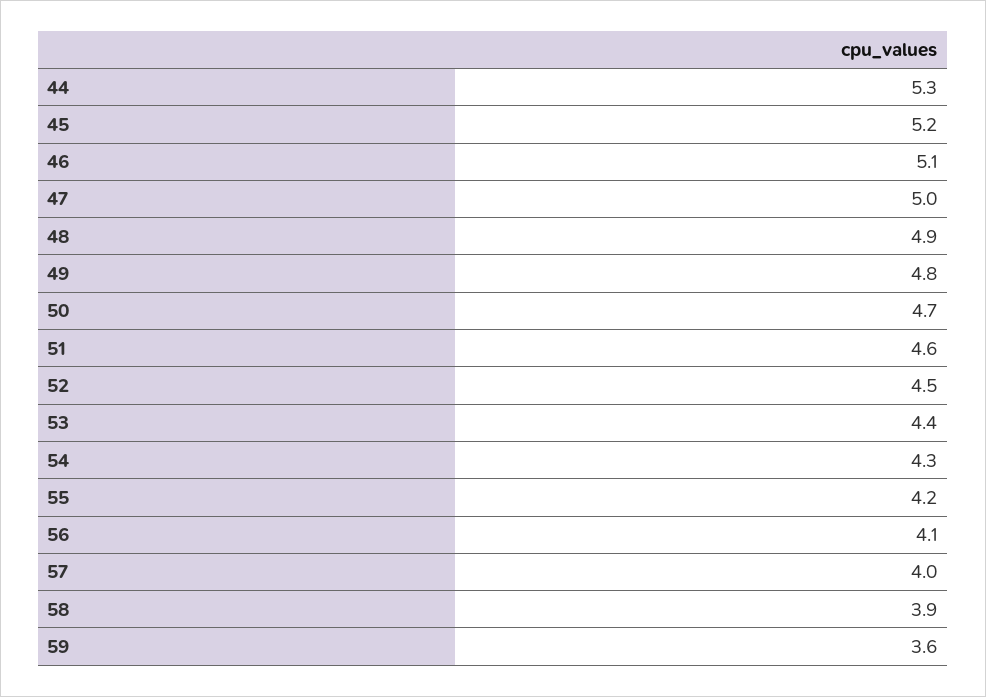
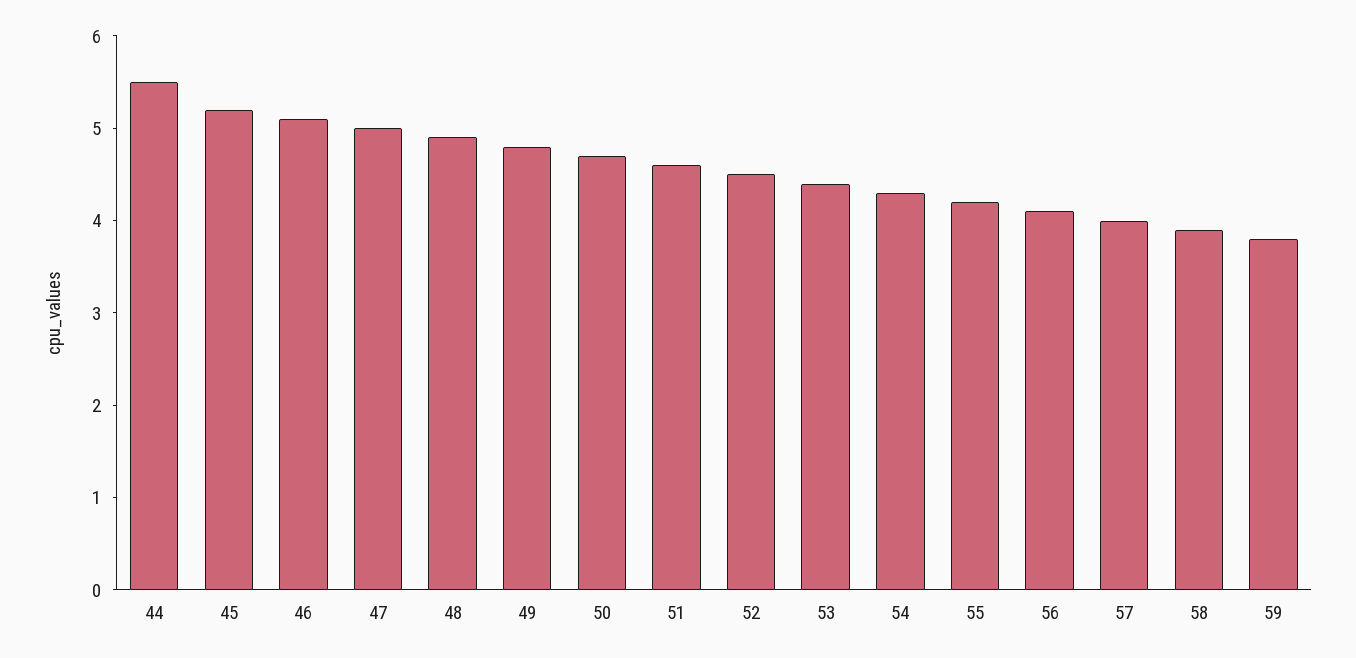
44: 5.3 -> 5.5
59: 3.6 -> 3.8

